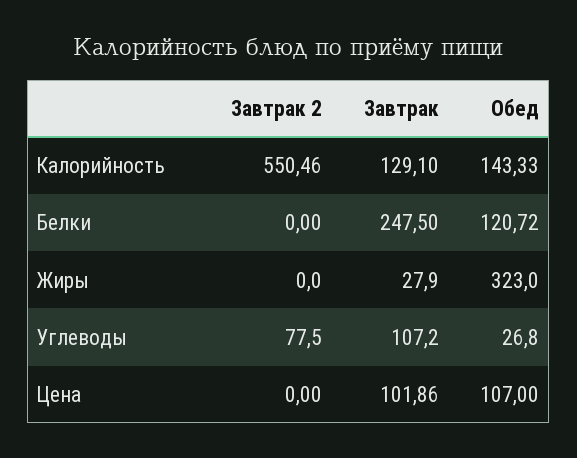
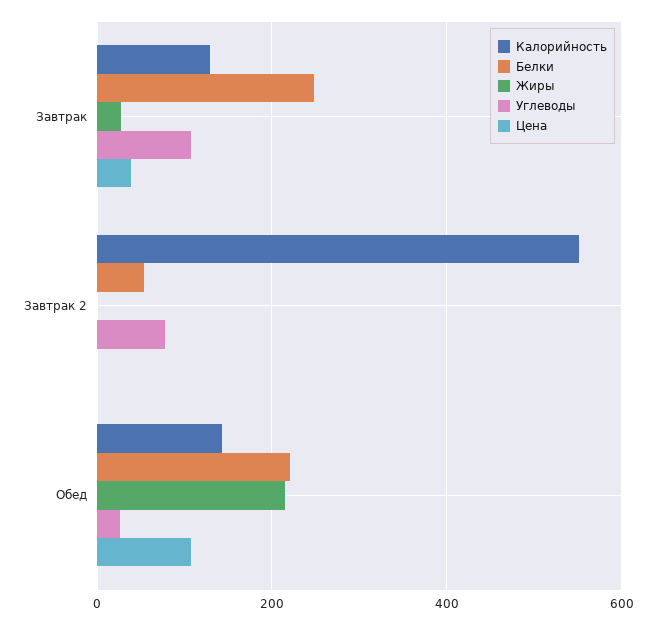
Белки, Завтрак 2: 0 -> 60
Белки, Обед: 120.72 -> 220
Жиры, Обед: 323 -> 220
Цена, Завтрак: 101.86 -> 40

